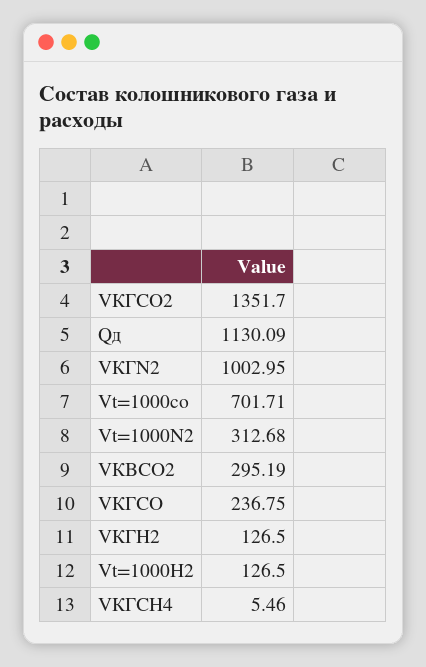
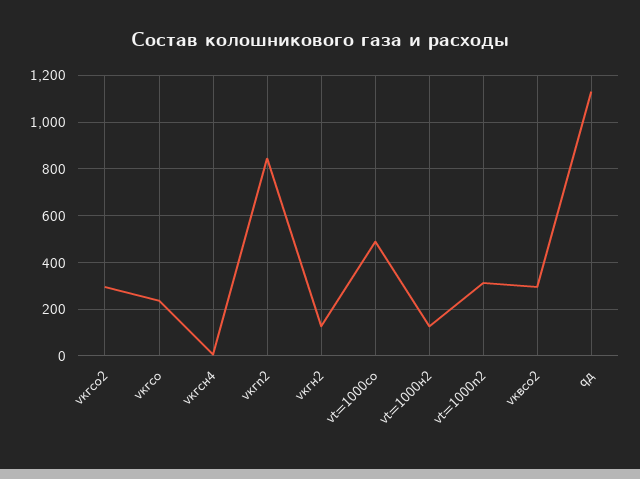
VКГСО2: 1351.7 -> 300
VКГN2: 1002.95 -> 850
Vt=1000co: 701.71 -> 500

